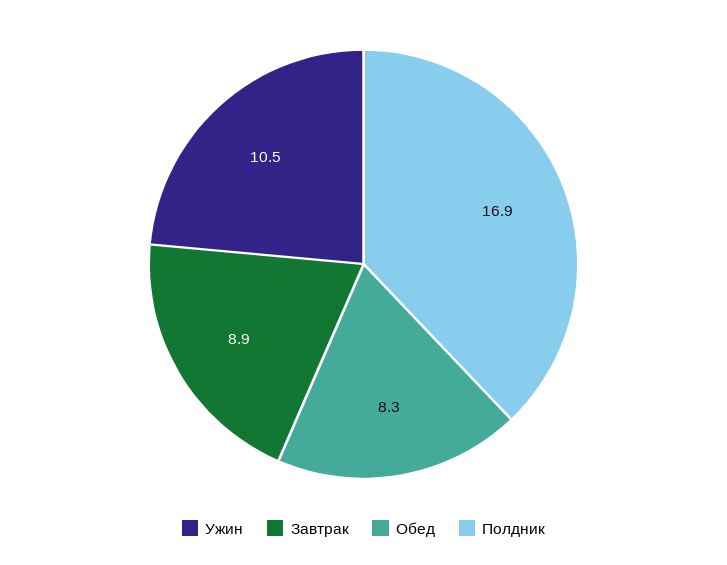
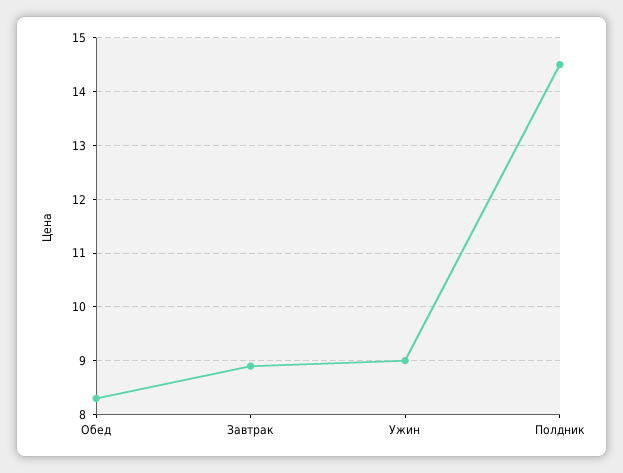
Ужин: 10.5 -> 9
Полдник: 16.9 -> 14.5

